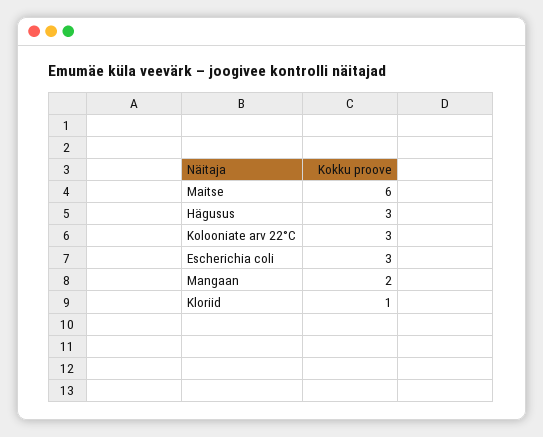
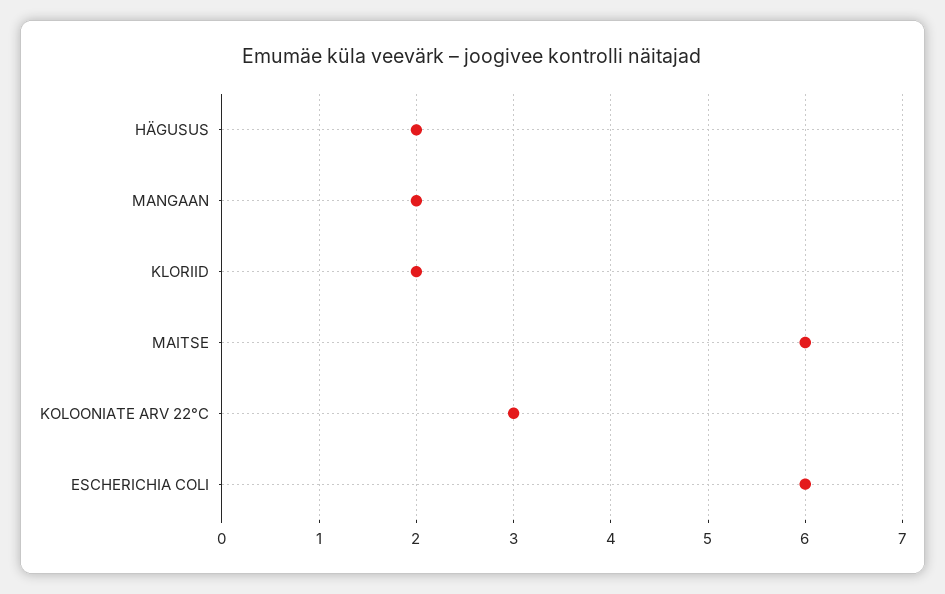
Hägusus: 3 -> 2
Escherichia coli: 3 -> 6
Kloriid: 1 -> 2

